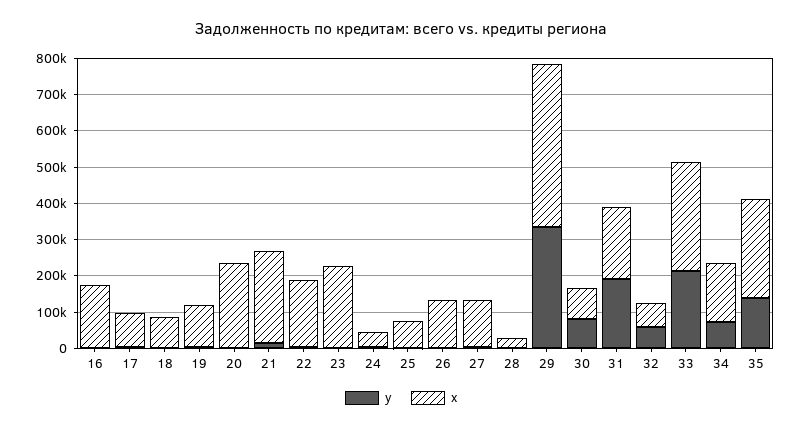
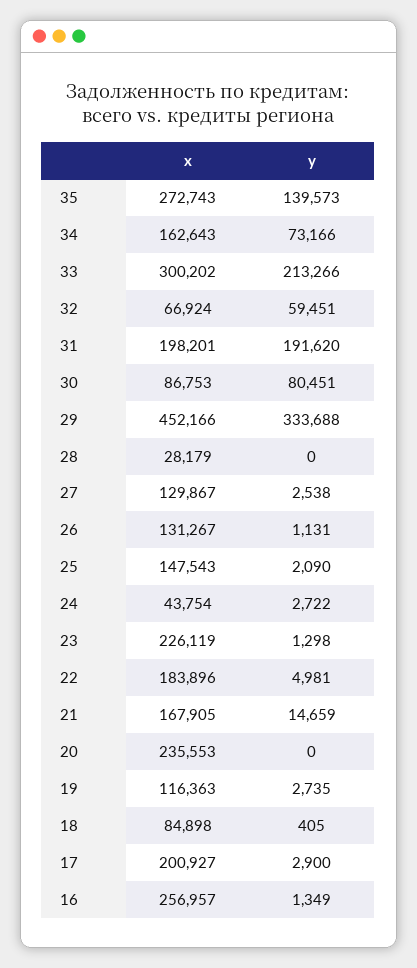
x, 16: 175000 -> 256957
x, 17: 100000 -> 200927
x, 21: 250000 -> 167905
x, 25: 75000 -> 147543

